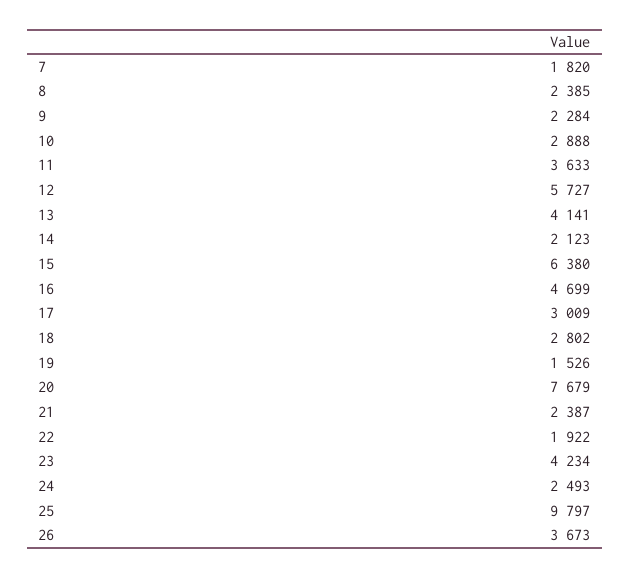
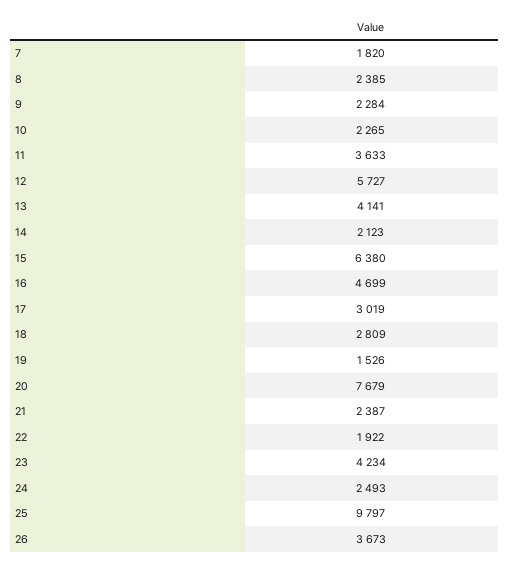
10: 2888 -> 2265
17: 3009 -> 3019
18: 2802 -> 2809

